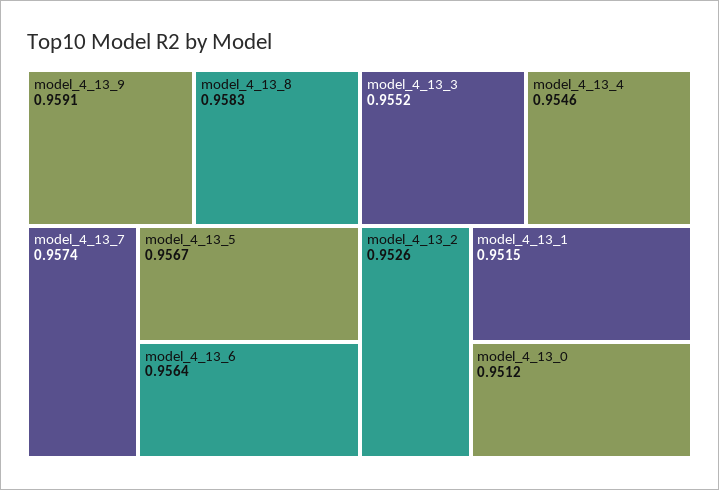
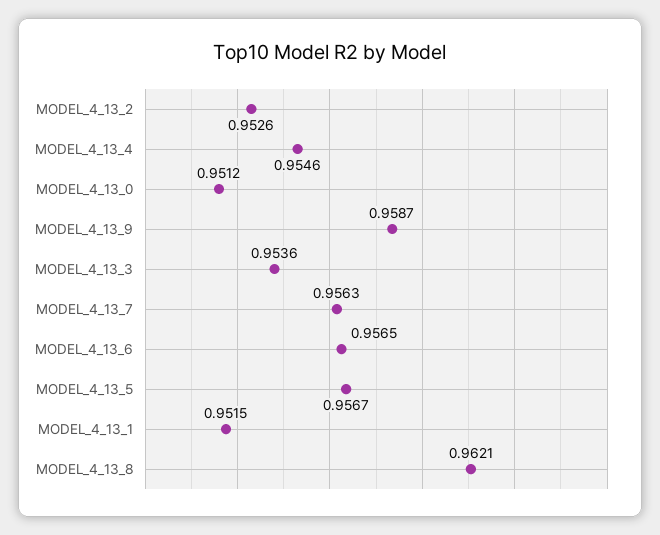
model_4_13_9: 0.9591 -> 0.9587
model_4_13_8: 0.9583 -> 0.9621
model_4_13_7: 0.9574 -> 0.9563
model_4_13_6: 0.9564 -> 0.9565
model_4_13_3: 0.9552 -> 0.9536

